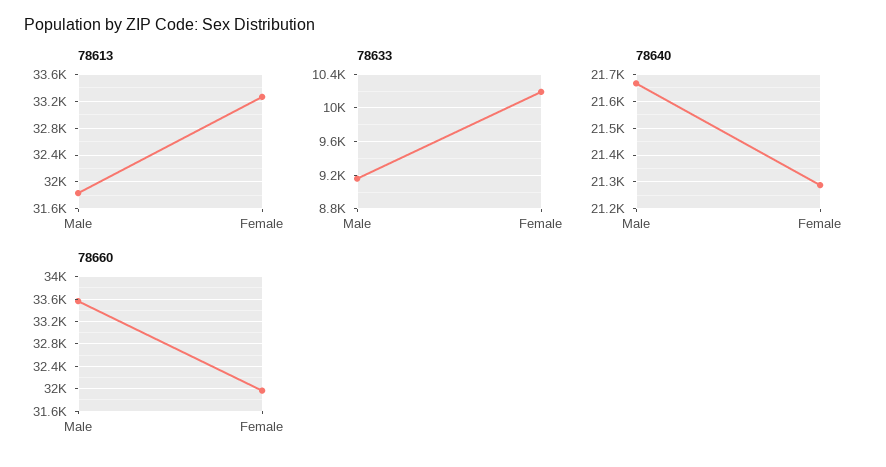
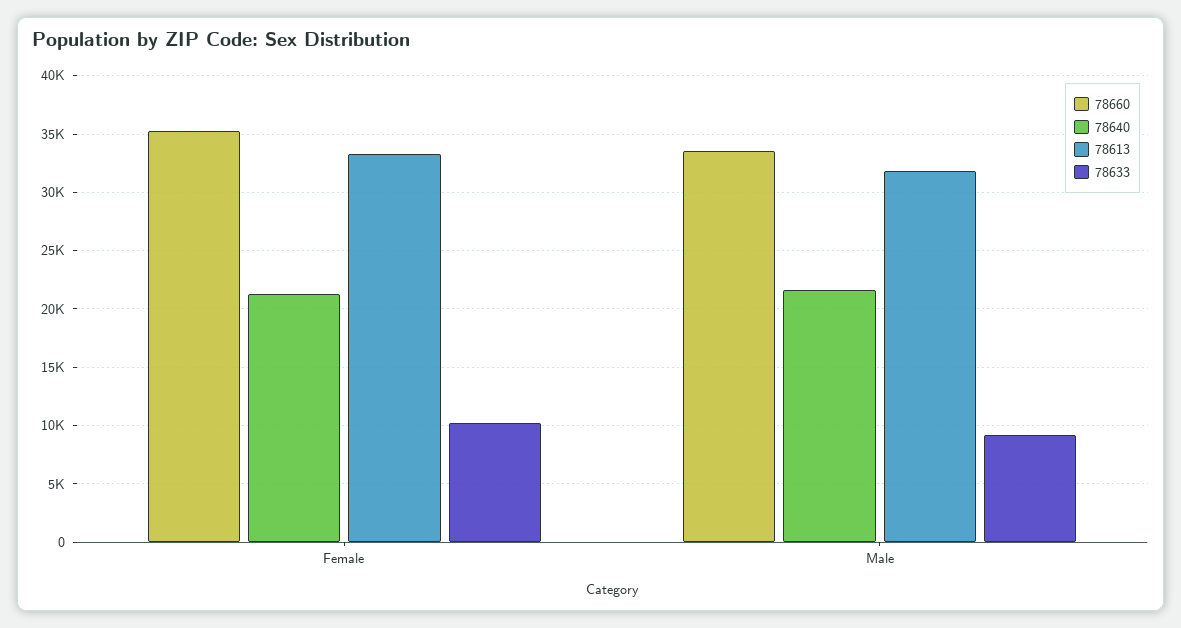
78660, Female: 32000 -> 35000

